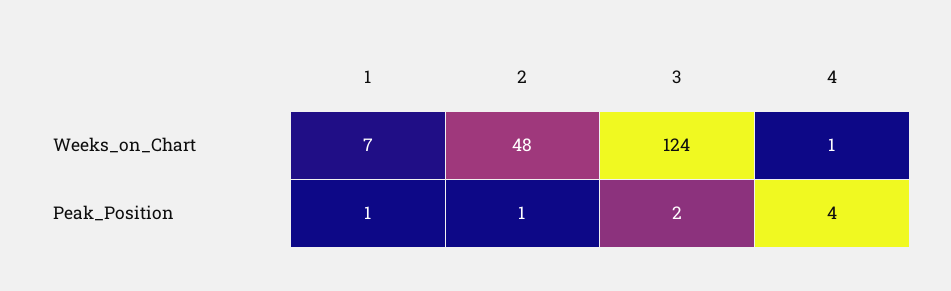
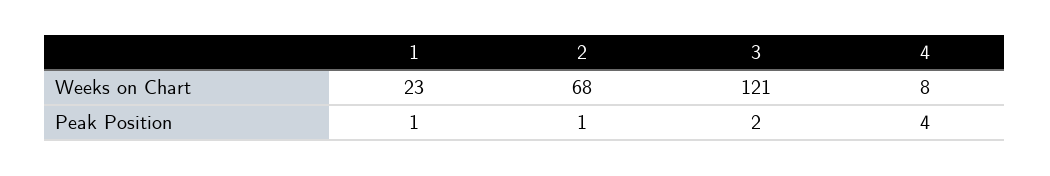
1, Weeks_on_Chart: 7 -> 23
2, Weeks_on_Chart: 48 -> 68
3, Weeks_on_Chart: 124 -> 121
4, Weeks_on_Chart: 1 -> 8

